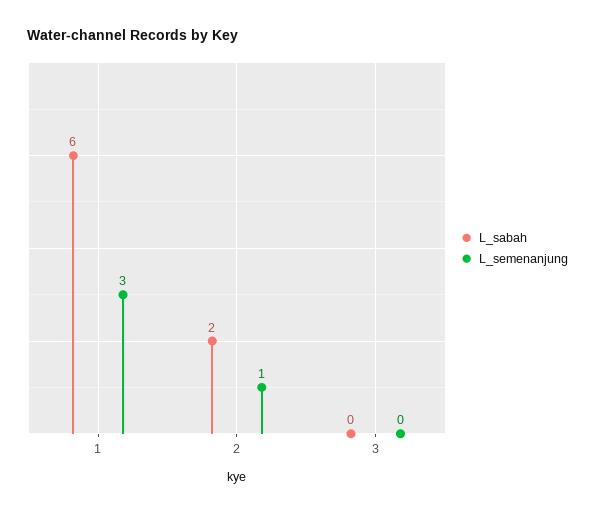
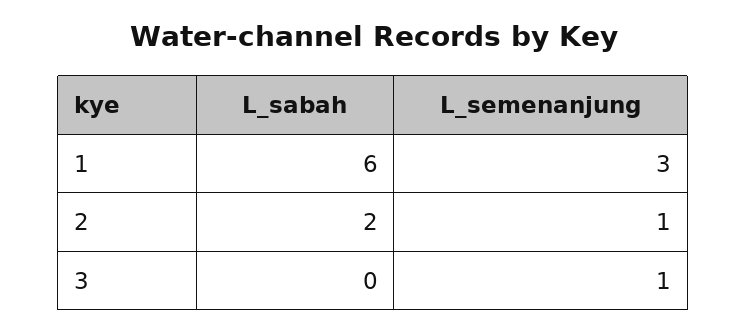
L_semenanjung, 3: 0 -> 1

